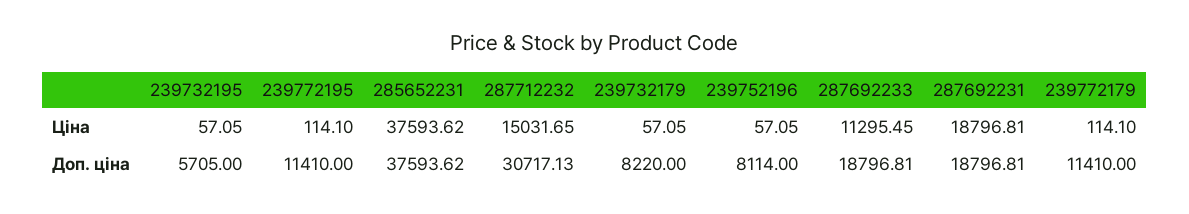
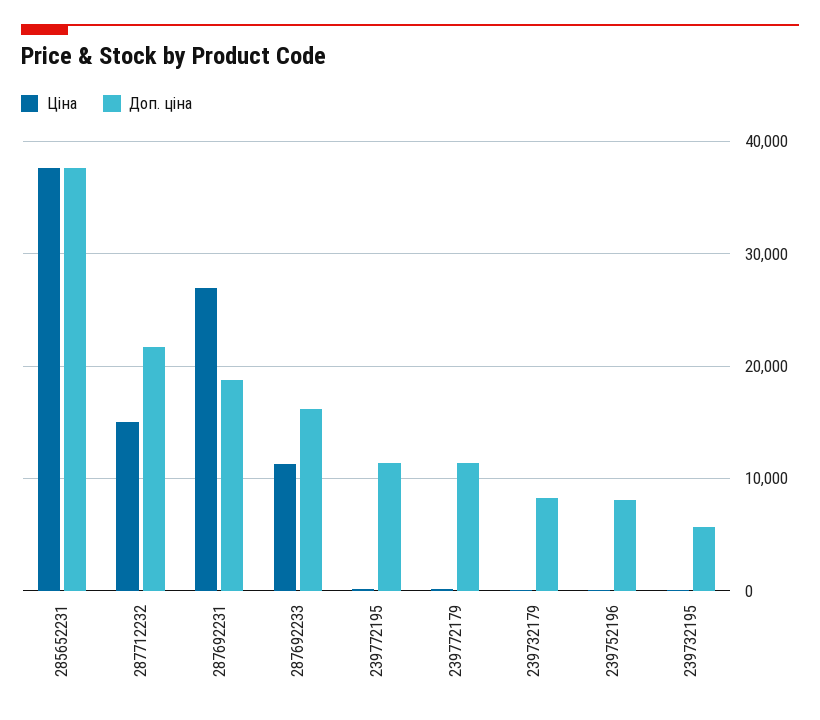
Ціна, 287692231: 18796.81 -> 27000
Доп. ціна, 287712232: 30717.13 -> 22000
Доп. ціна, 287692233: 18796.81 -> 16000

